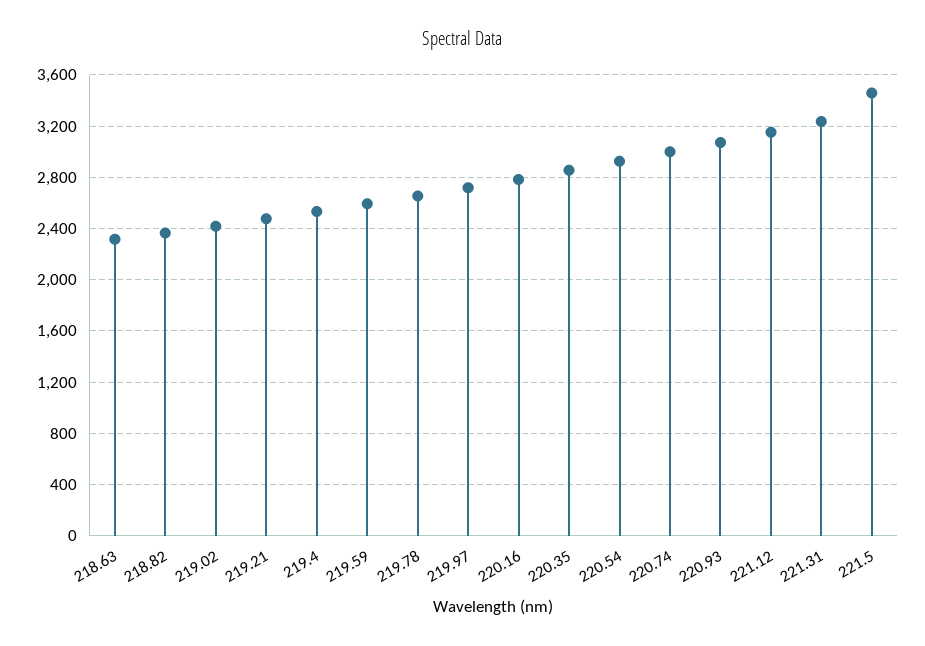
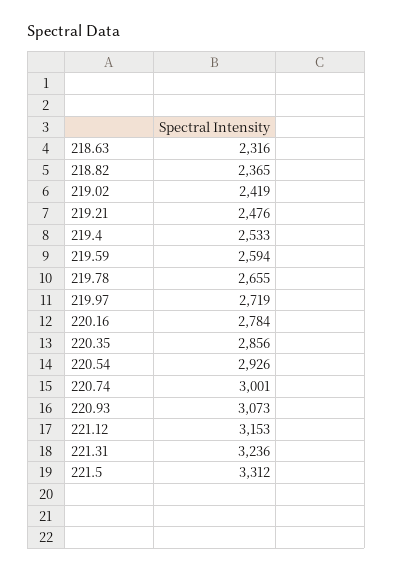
221.5: 3450 -> 3312

